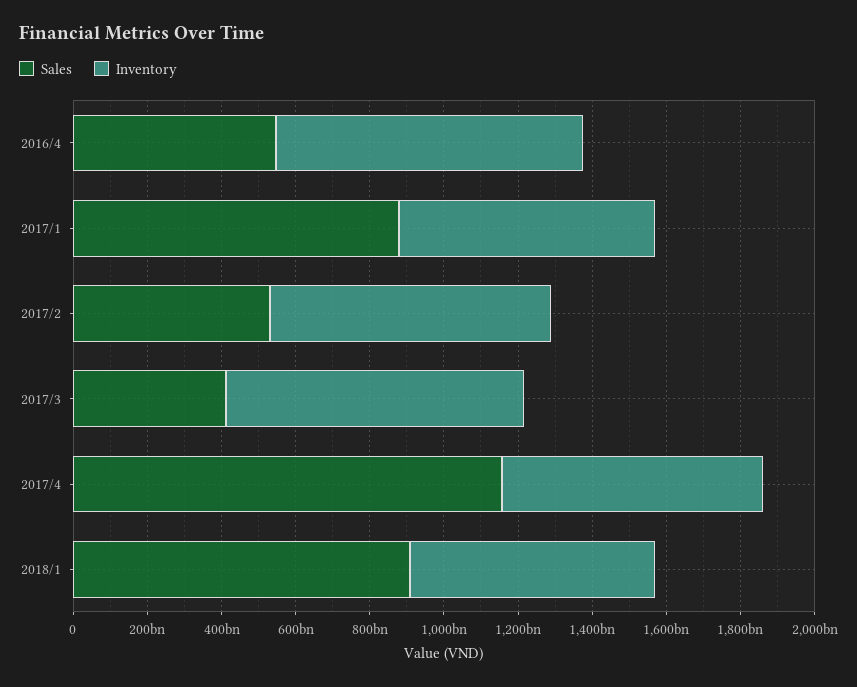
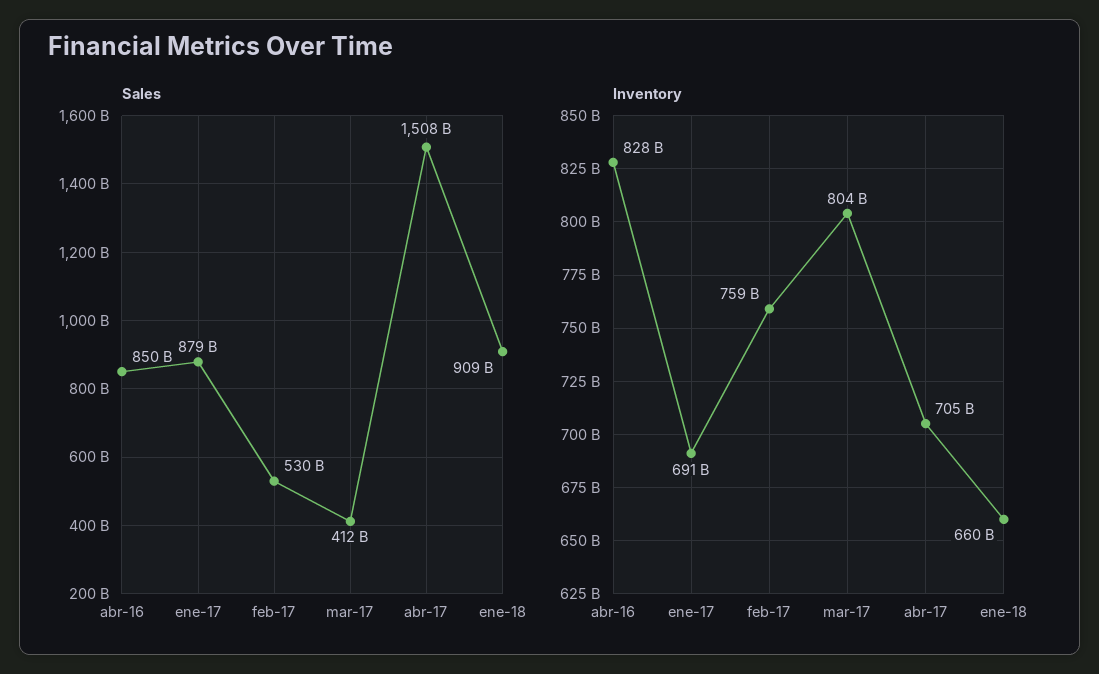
Sales, 2016/4: 550000000000 -> 850000000000
Sales, 2017/4: 1150000000000 -> 1508000000000

